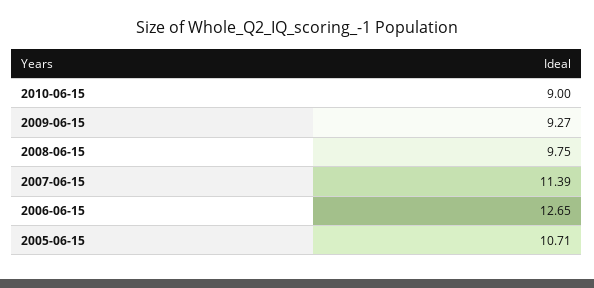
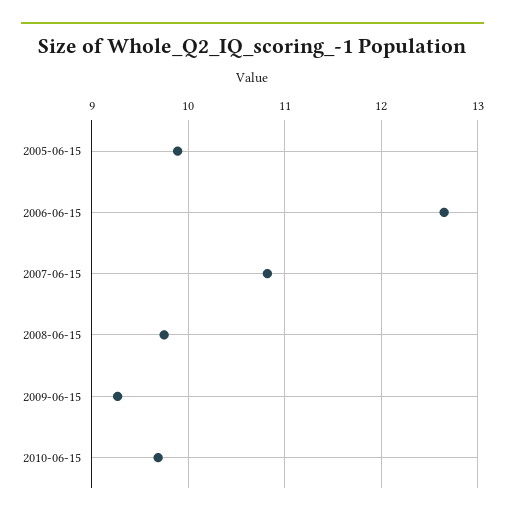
2010-06-15: 9 -> 9.7
2007-06-15: 11.39 -> 10.8
2005-06-15: 10.71 -> 9.9

